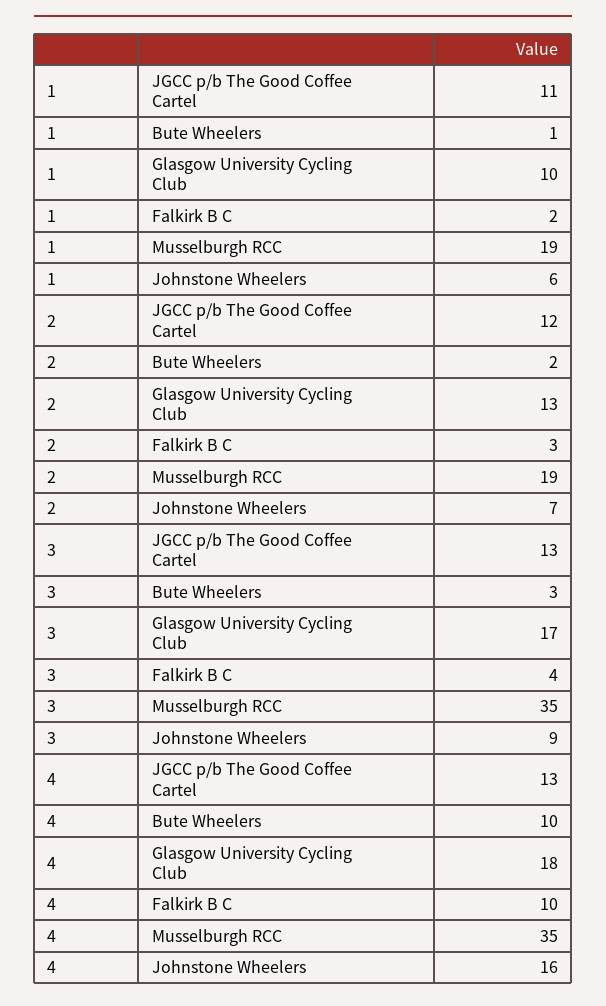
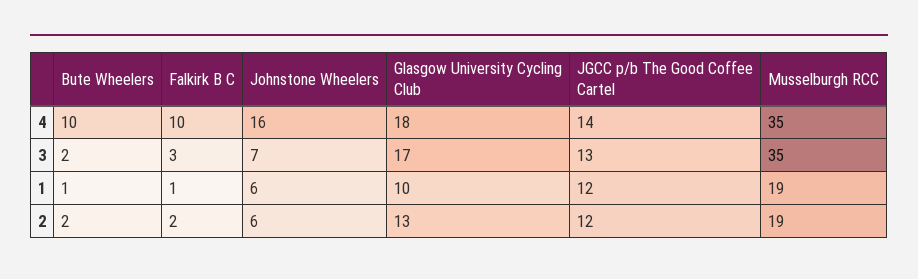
1, JGCC p/b The Good Coffee Cartel: 11 -> 12
1, Falkirk B C: 2 -> 1
2, Falkirk B C: 3 -> 2
2, Johnstone Wheelers: 7 -> 6
3, Bute Wheelers: 3 -> 2
3, Falkirk B C: 4 -> 3
3, Johnstone Wheelers: 9 -> 7
4, JGCC p/b The Good Coffee Cartel: 13 -> 14

